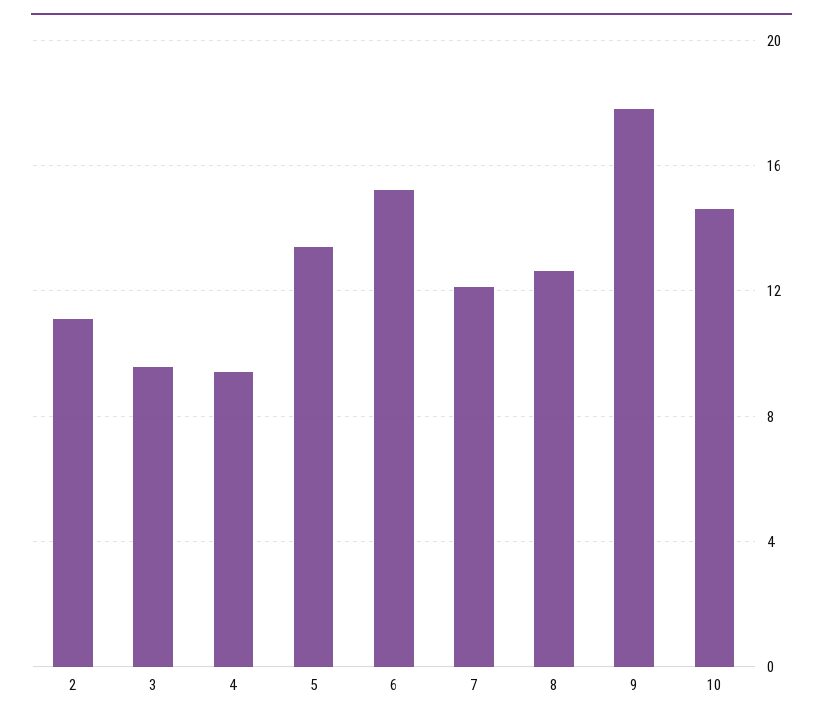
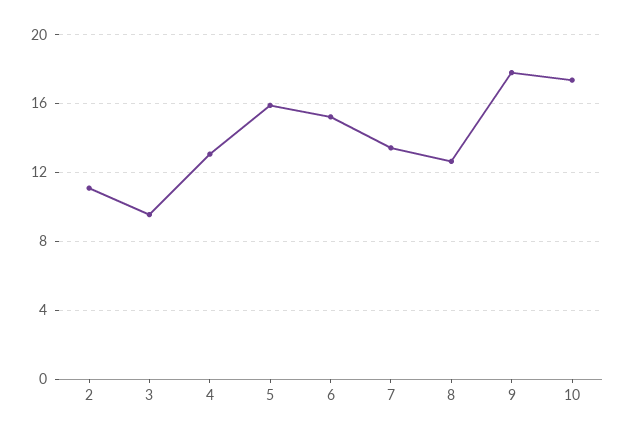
4: 9.5 -> 13
5: 13.5 -> 16
7: 12 -> 13.5
10: 14.5 -> 17.5

